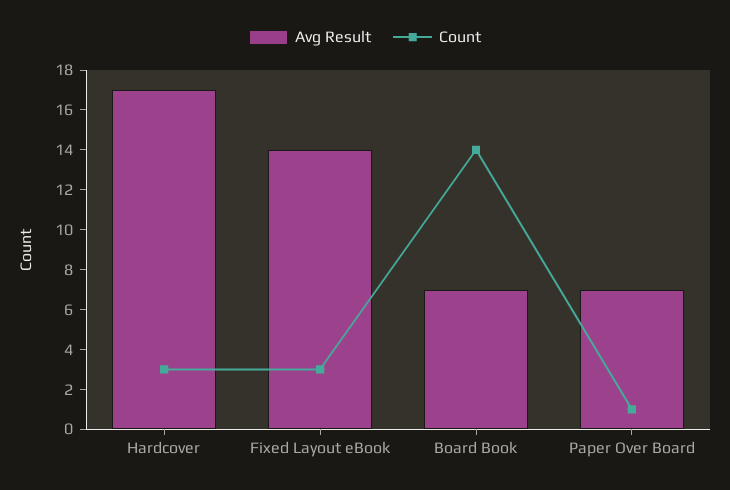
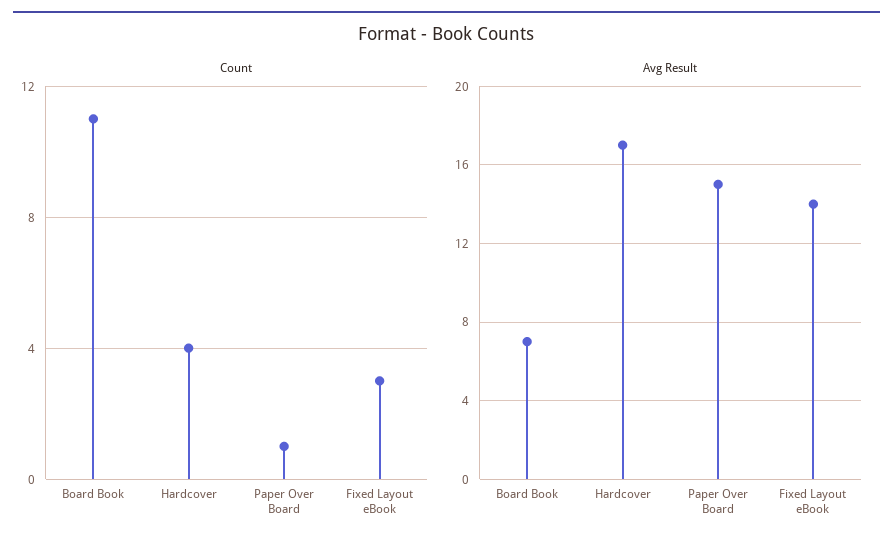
Count, Hardcover: 3 -> 4
Count, Board Book: 14 -> 11
Avg Result, Paper Over Board: 7 -> 15

